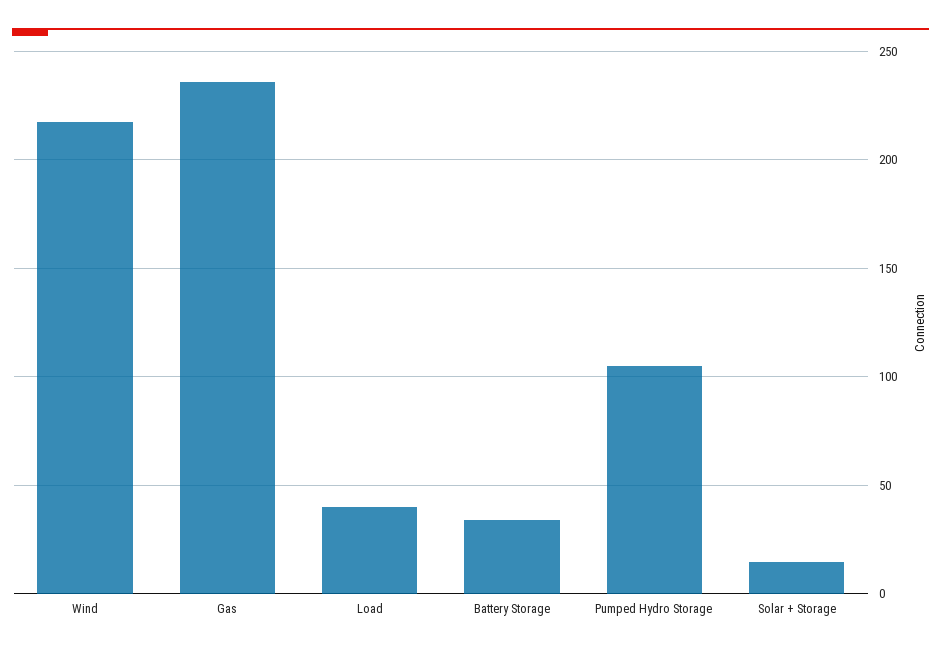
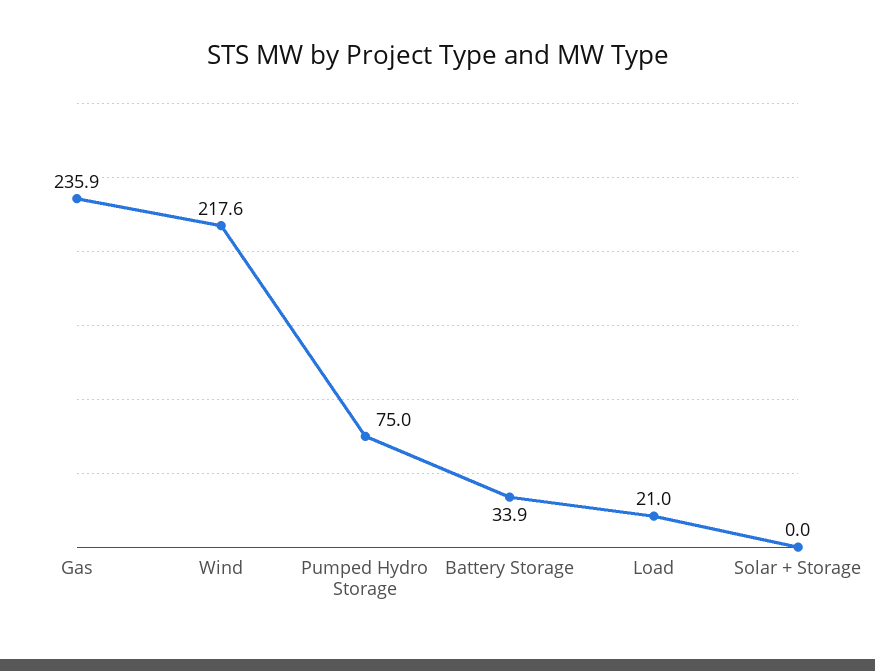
Load: 40 -> 21
Pumped Hydro Storage: 105 -> 75
Solar + Storage: 15 -> 0

